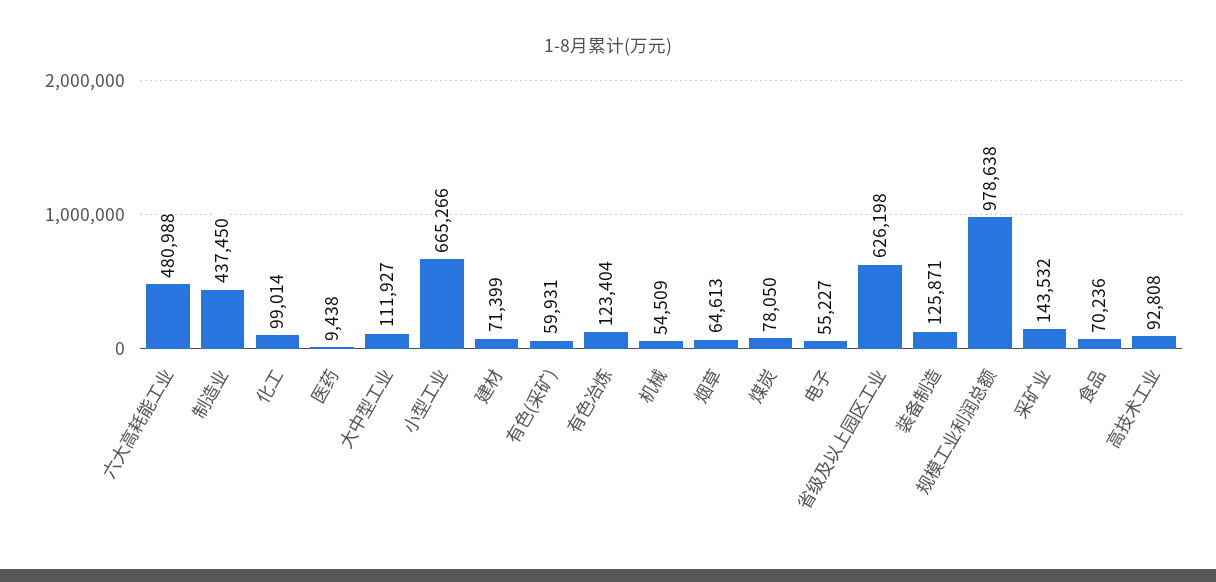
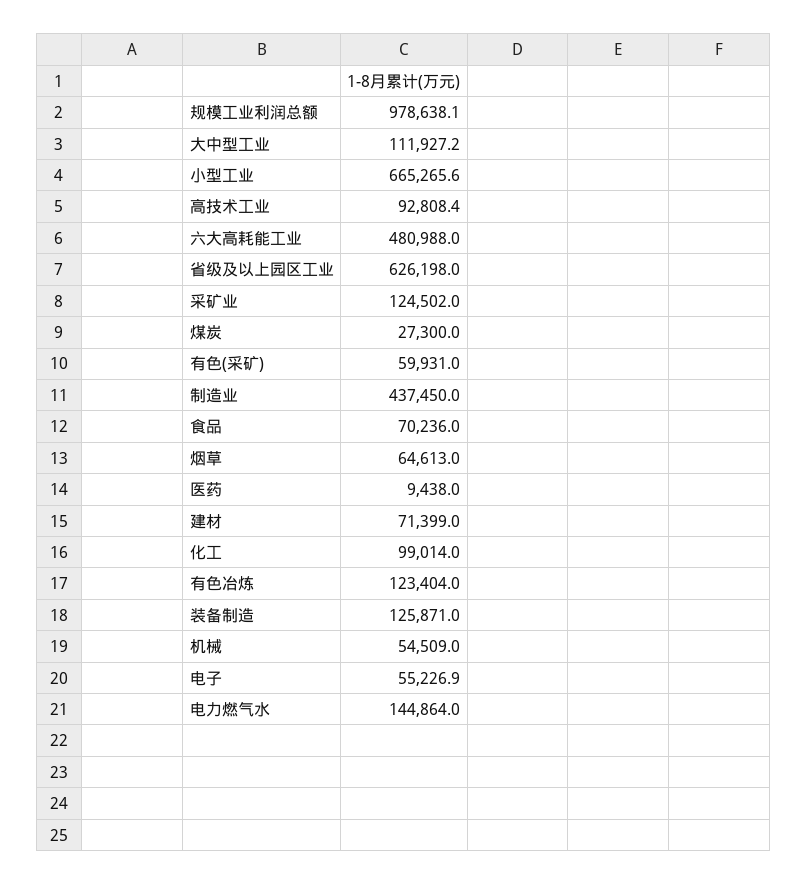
煤炭: 78050 -> 27300
采矿业: 143532 -> 124502
电力燃气水: none -> 144864

